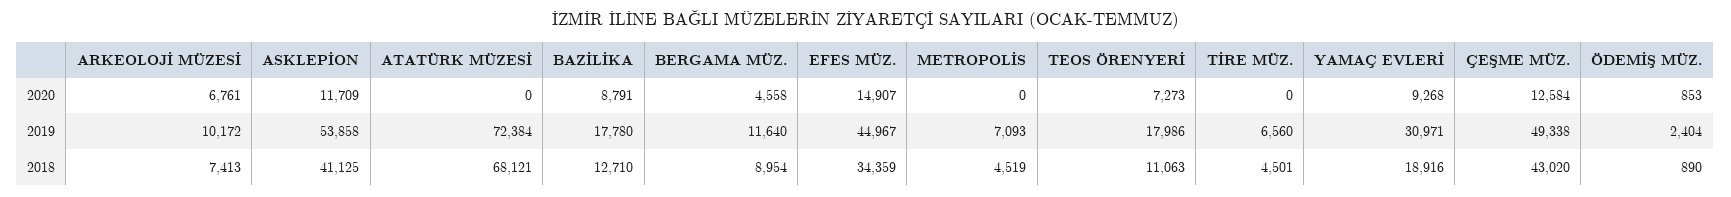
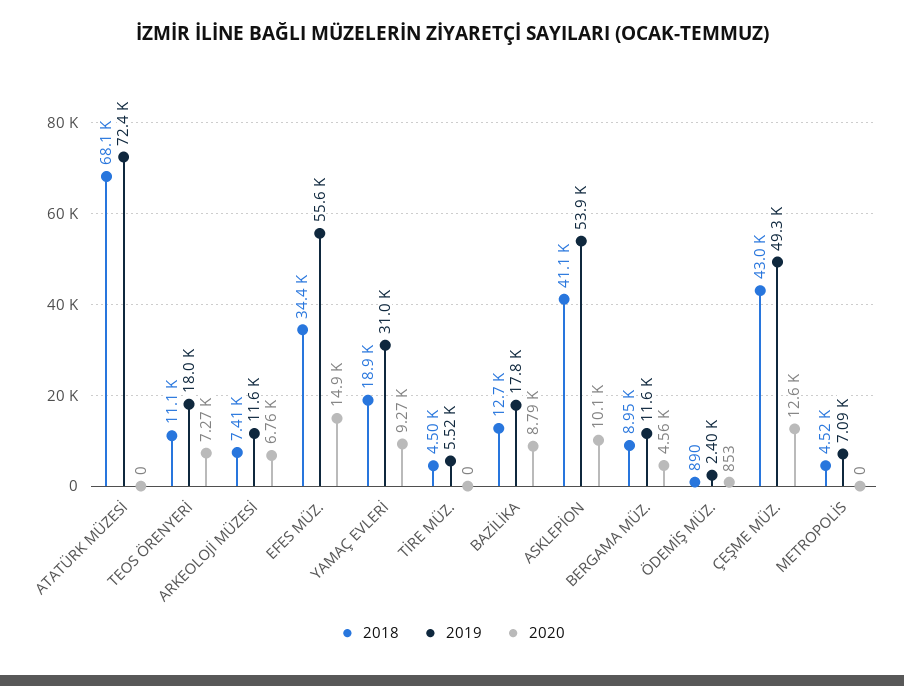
2020, ASKLEPİON: 11709 -> 10100
2019, ARKEOLOJİ MÜZESİ: 10172 -> 11600
2019, EFES MÜZ.: 44967 -> 55600
2019, TİRE MÜZ.: 6560 -> 5520

